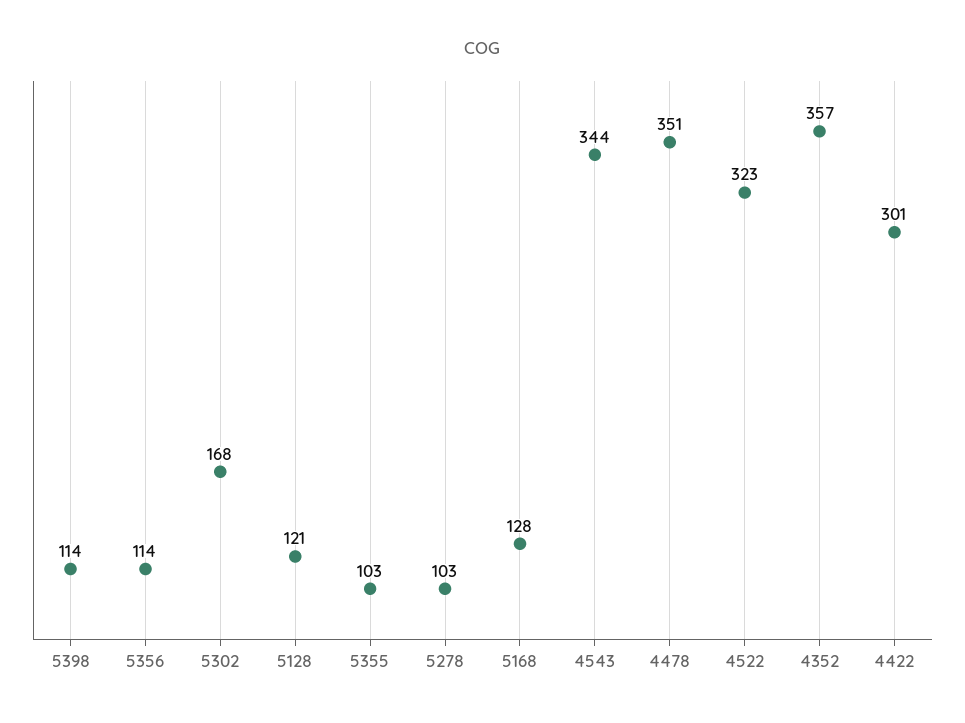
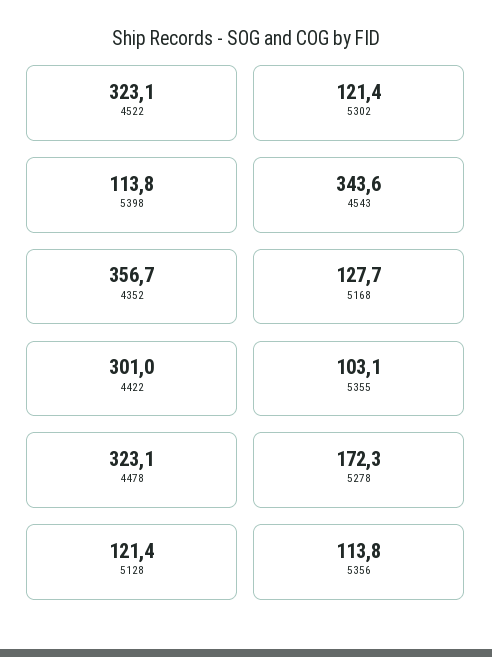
5302: 168 -> 121.4
5278: 103 -> 172.3
4478: 351 -> 323.1

